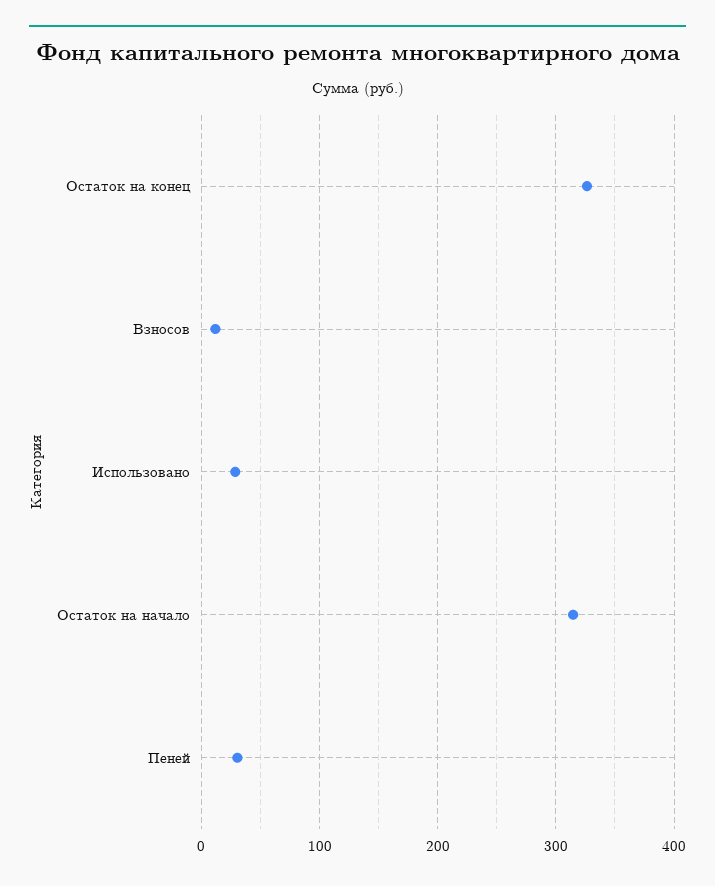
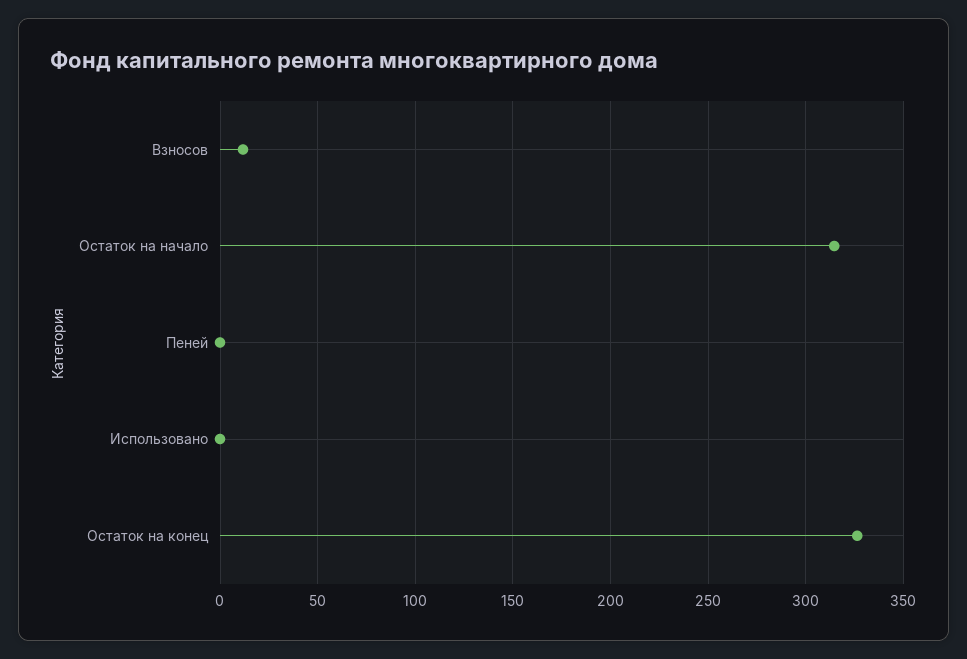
Использовано: 30 -> 0
Пеней: 30 -> 0

